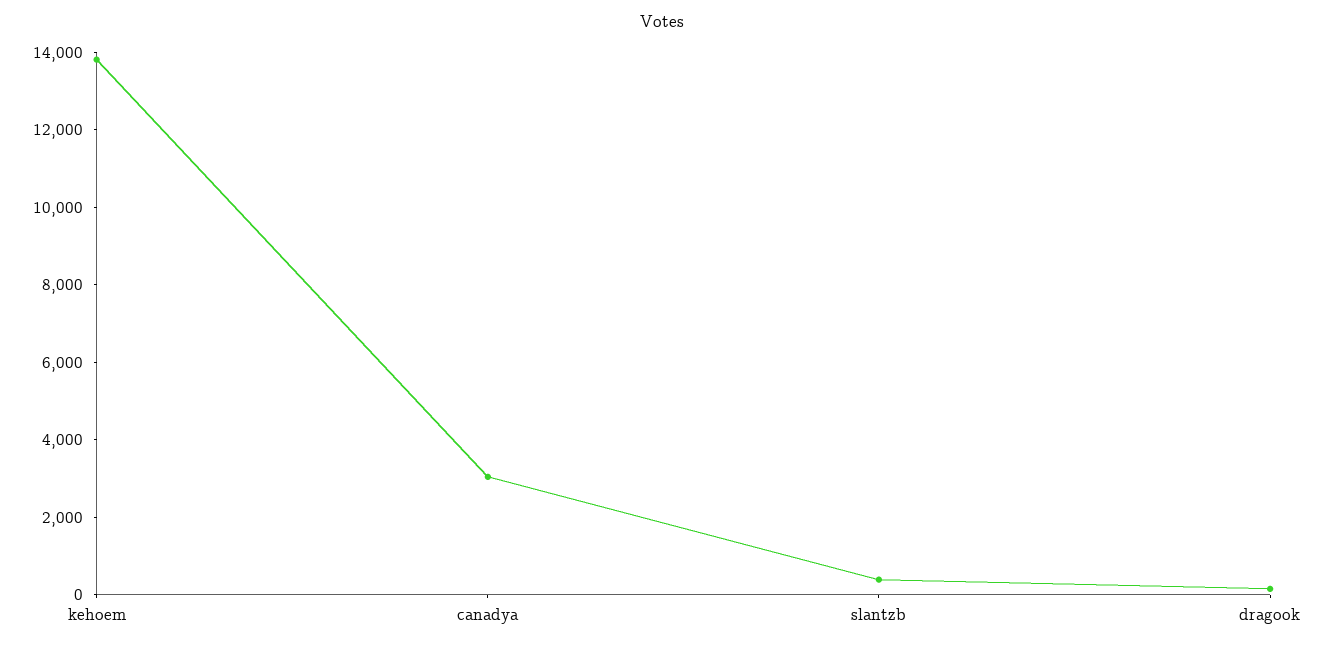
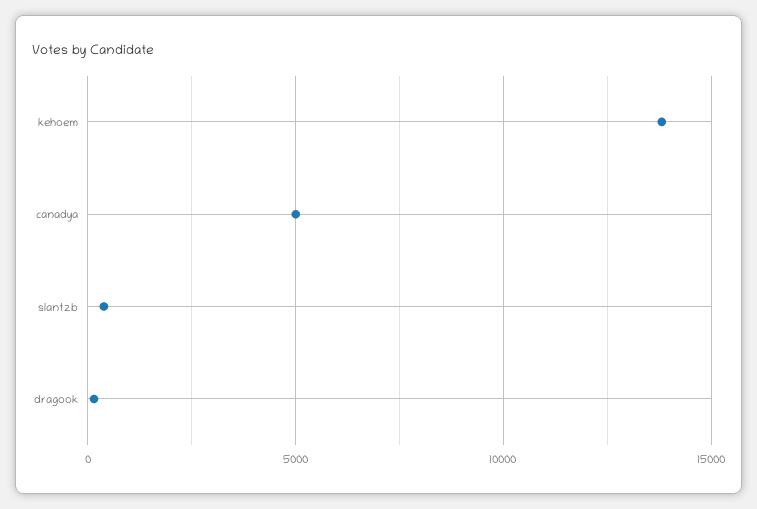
canadya: 3000 -> 5000

